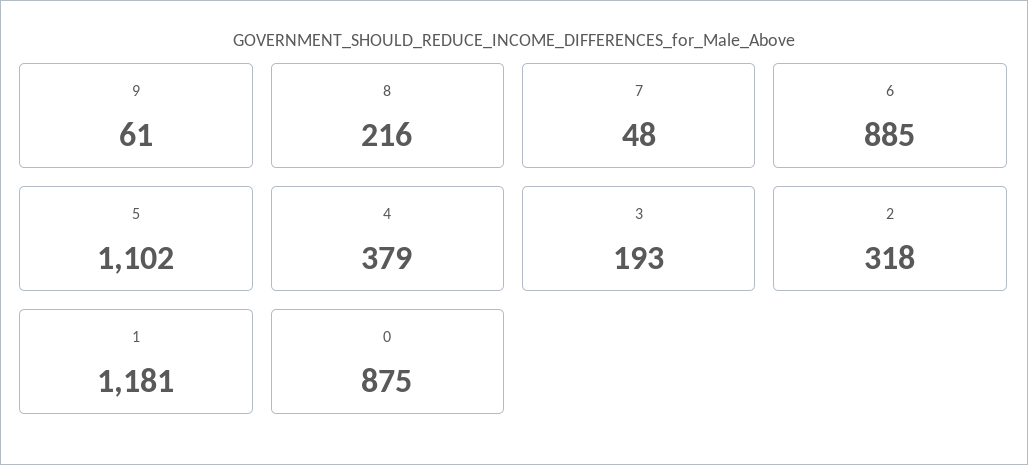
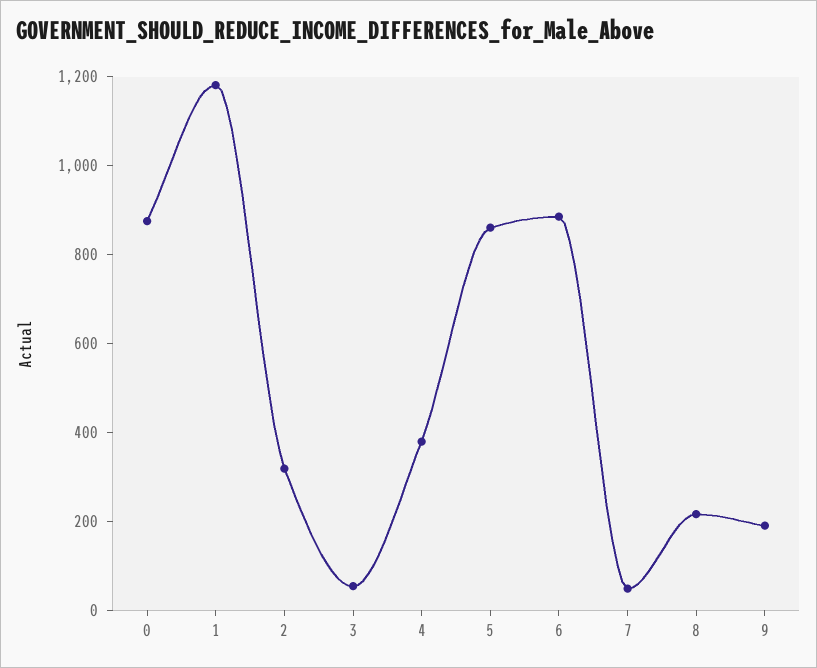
9: 61 -> 200
5: 1102 -> 850
3: 193 -> 50

